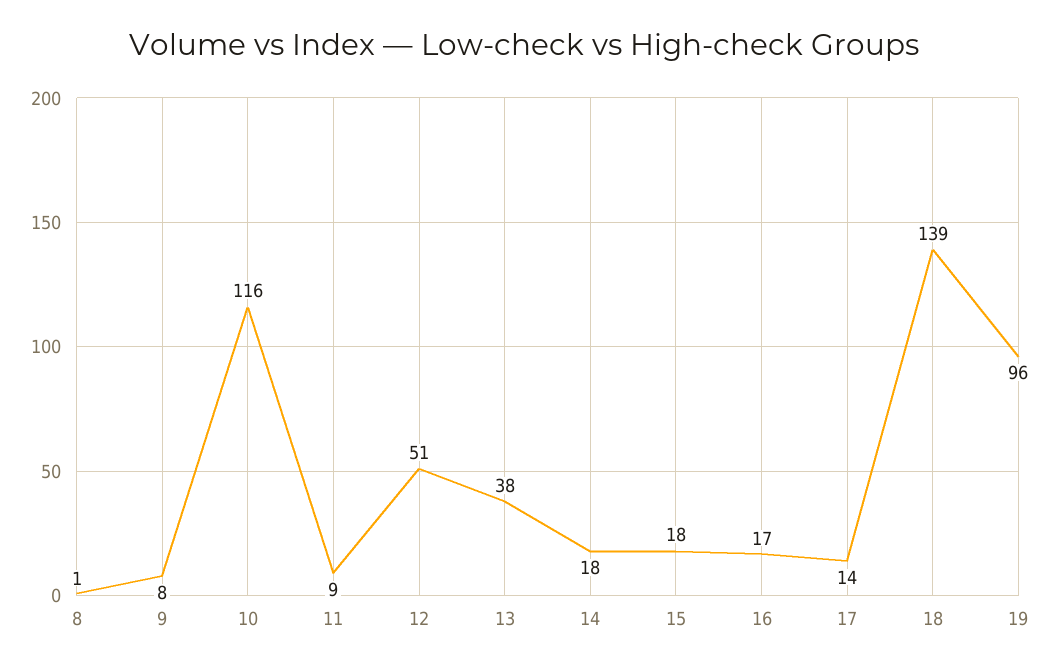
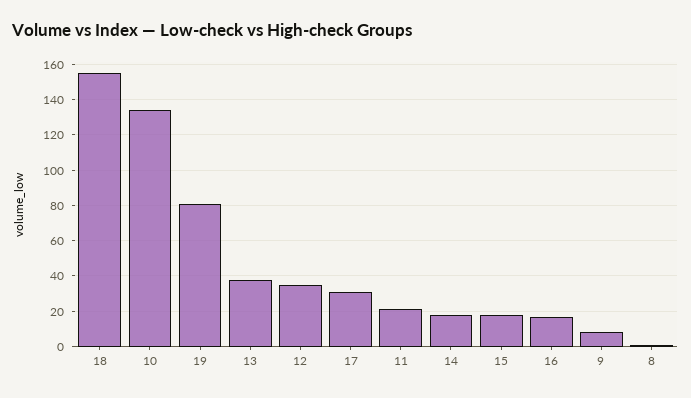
10: 116 -> 135
11: 9 -> 20
12: 51 -> 35
17: 14 -> 30
18: 139 -> 155
19: 96 -> 80

